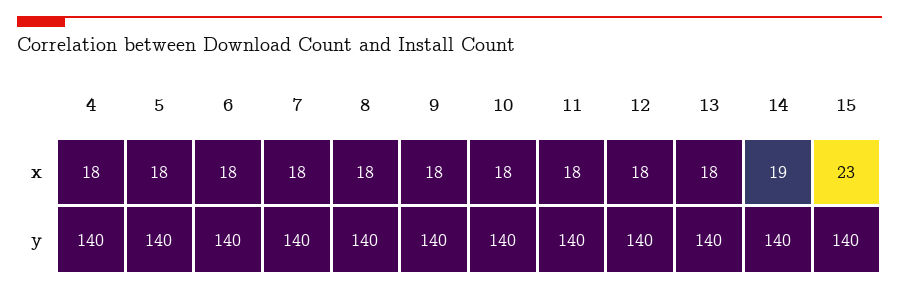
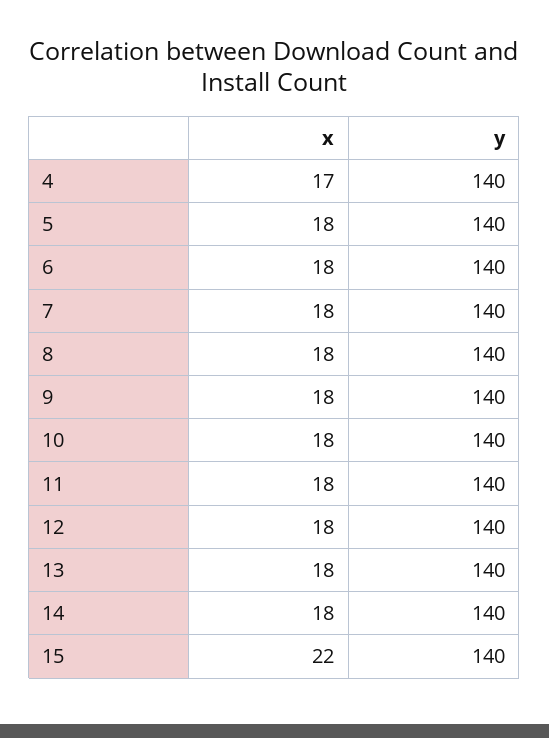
4, x: 18 -> 17
14, x: 19 -> 18
15, x: 23 -> 22

